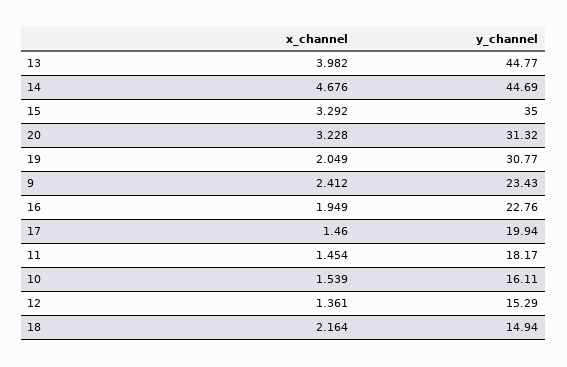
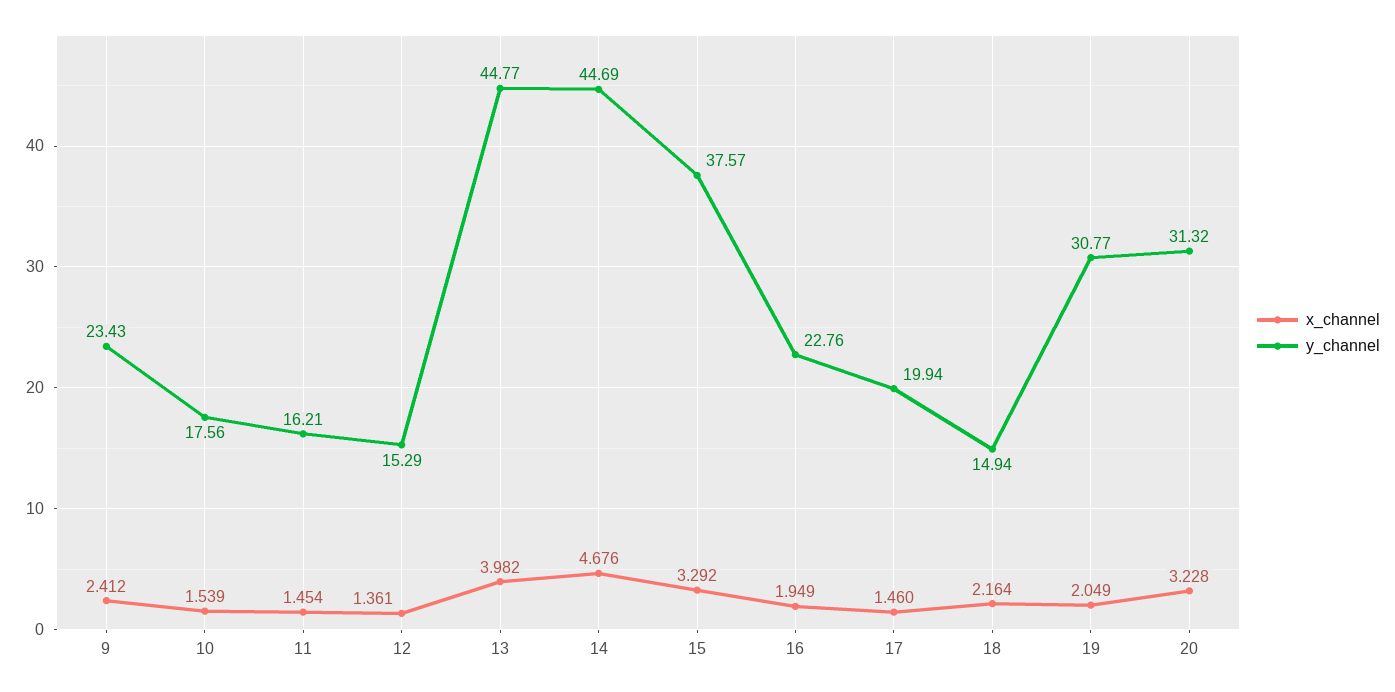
y_channel, 15: 35 -> 37.57
y_channel, 11: 18.17 -> 16.21
y_channel, 10: 16.11 -> 17.56

